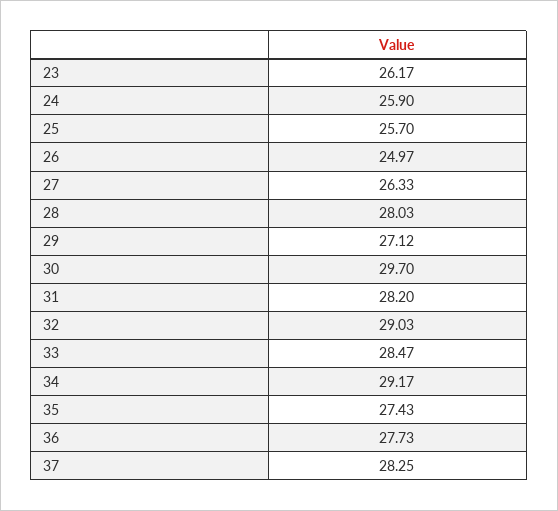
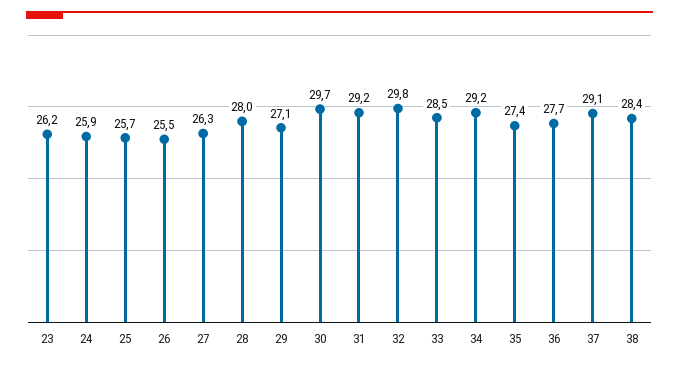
26: 24.97 -> 25.5
31: 28.2 -> 29.2
32: 29.03 -> 29.8
37: 28.25 -> 29.1
38: none -> 28.4

